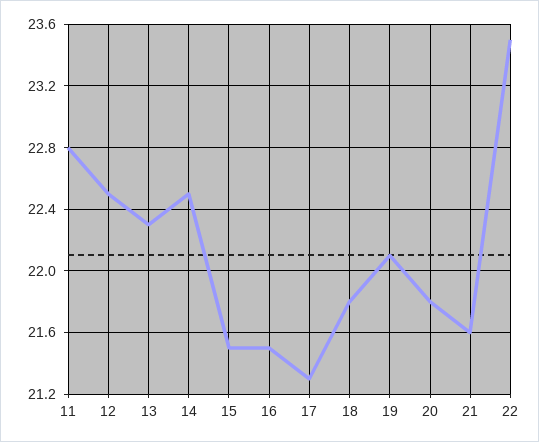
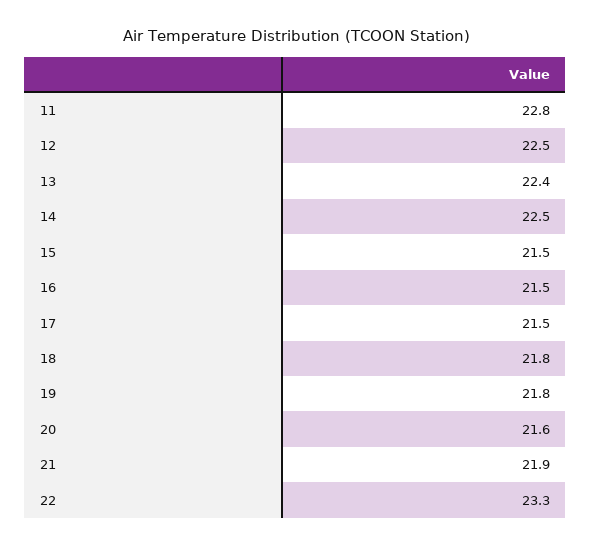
13: 22.3 -> 22.4
17: 21.3 -> 21.5
19: 22.1 -> 21.8
20: 21.8 -> 21.6
21: 21.6 -> 21.9
22: 23.5 -> 23.3

